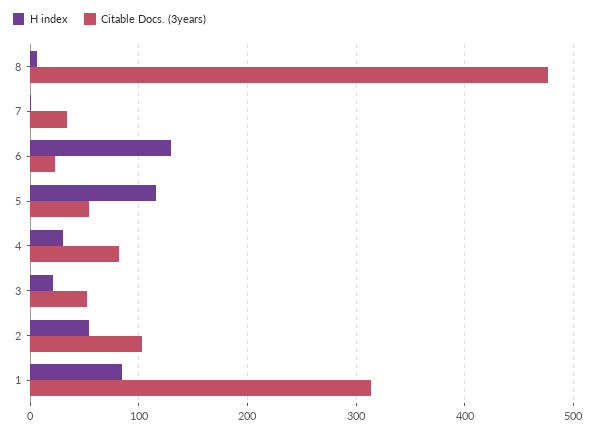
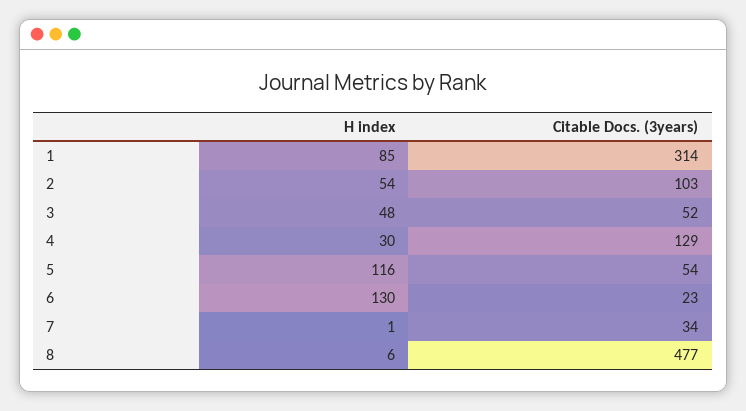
Citable Docs. (3years), 4: 80 -> 129
H index, 3: 20 -> 48

